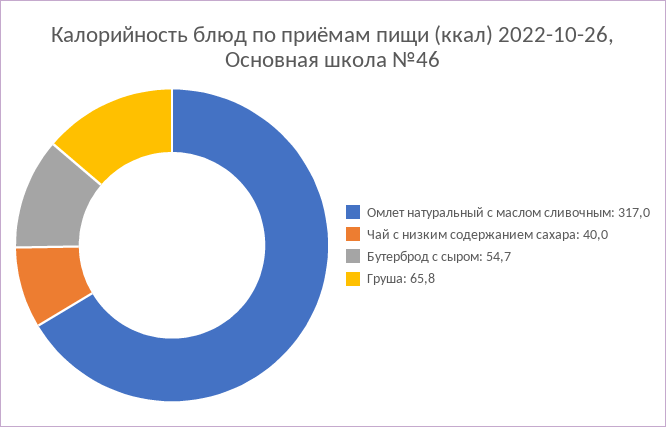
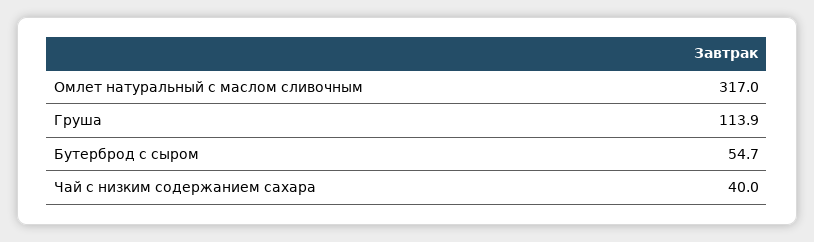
Груша: 65.8 -> 113.9

